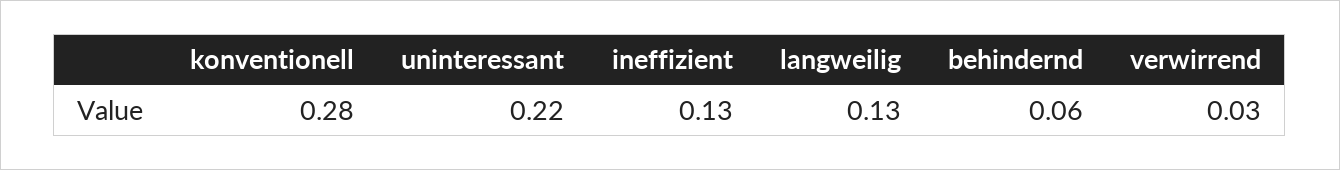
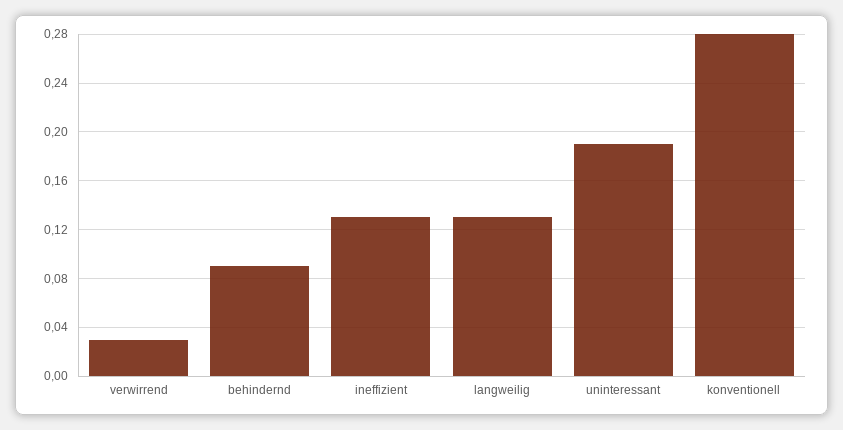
uninteressant: 0.22 -> 0.19
behindernd: 0.06 -> 0.09

